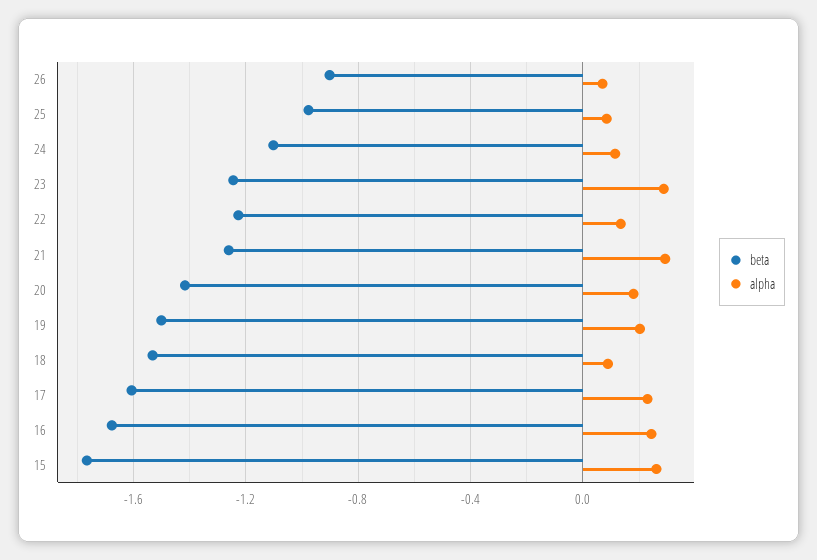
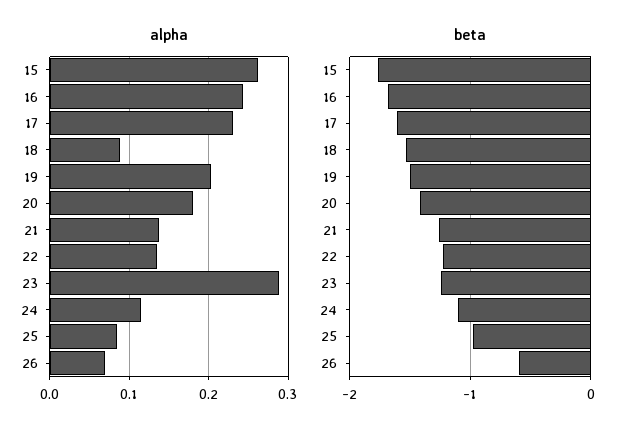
beta, 26: -0.9 -> -0.6
alpha, 21: 0.3 -> 0.14

